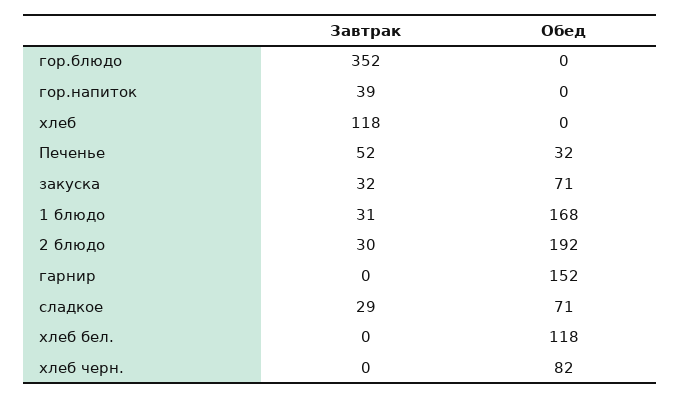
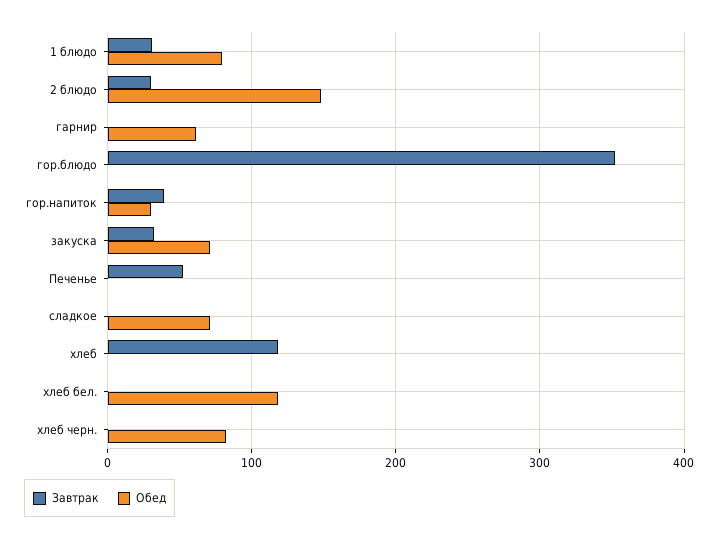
Обед, гор.напиток: 0 -> 30
Обед, Печенье: 32 -> 0
Обед, 1 блюдо: 168 -> 80
Обед, 2 блюдо: 192 -> 150
Обед, гарнир: 152 -> 60
Завтрак, сладкое: 29 -> 0

